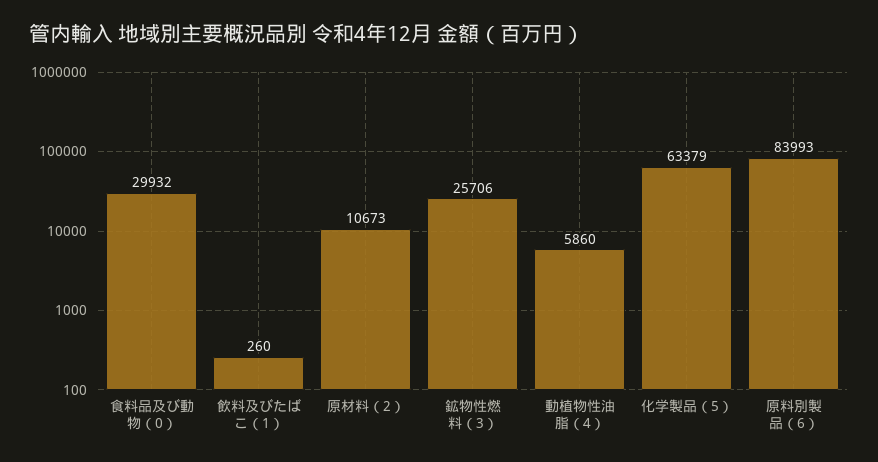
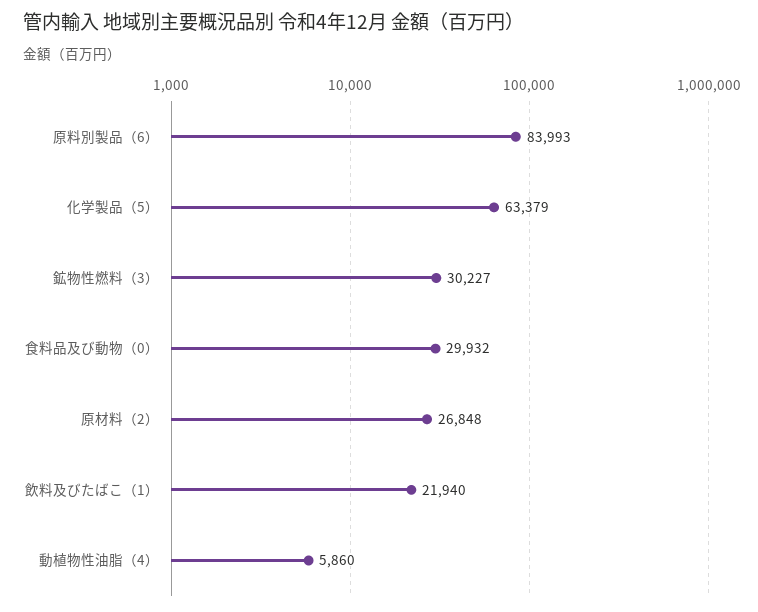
飲料及びたばこ（1）: 260 -> 21940
原材料（2）: 10673 -> 26848
鉱物性燃料（3）: 25706 -> 30227

